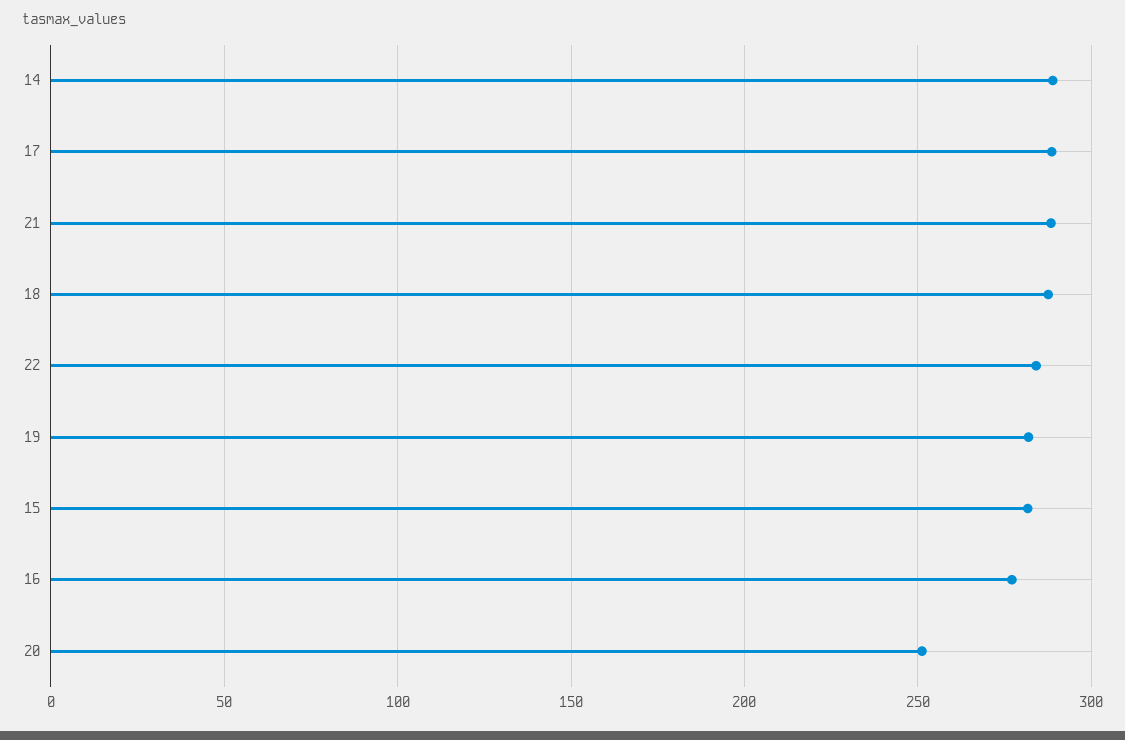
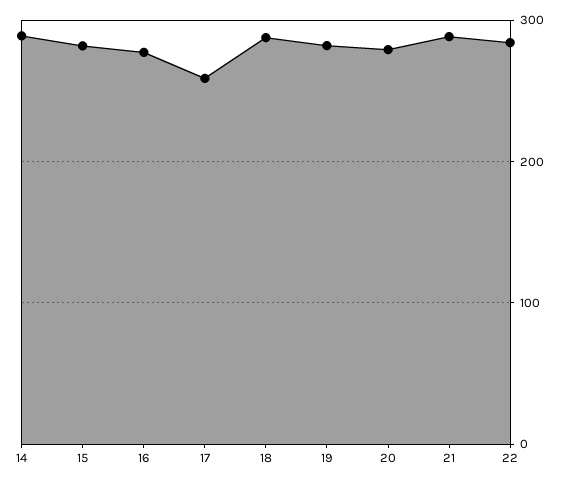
17: 290 -> 260
20: 250 -> 280

